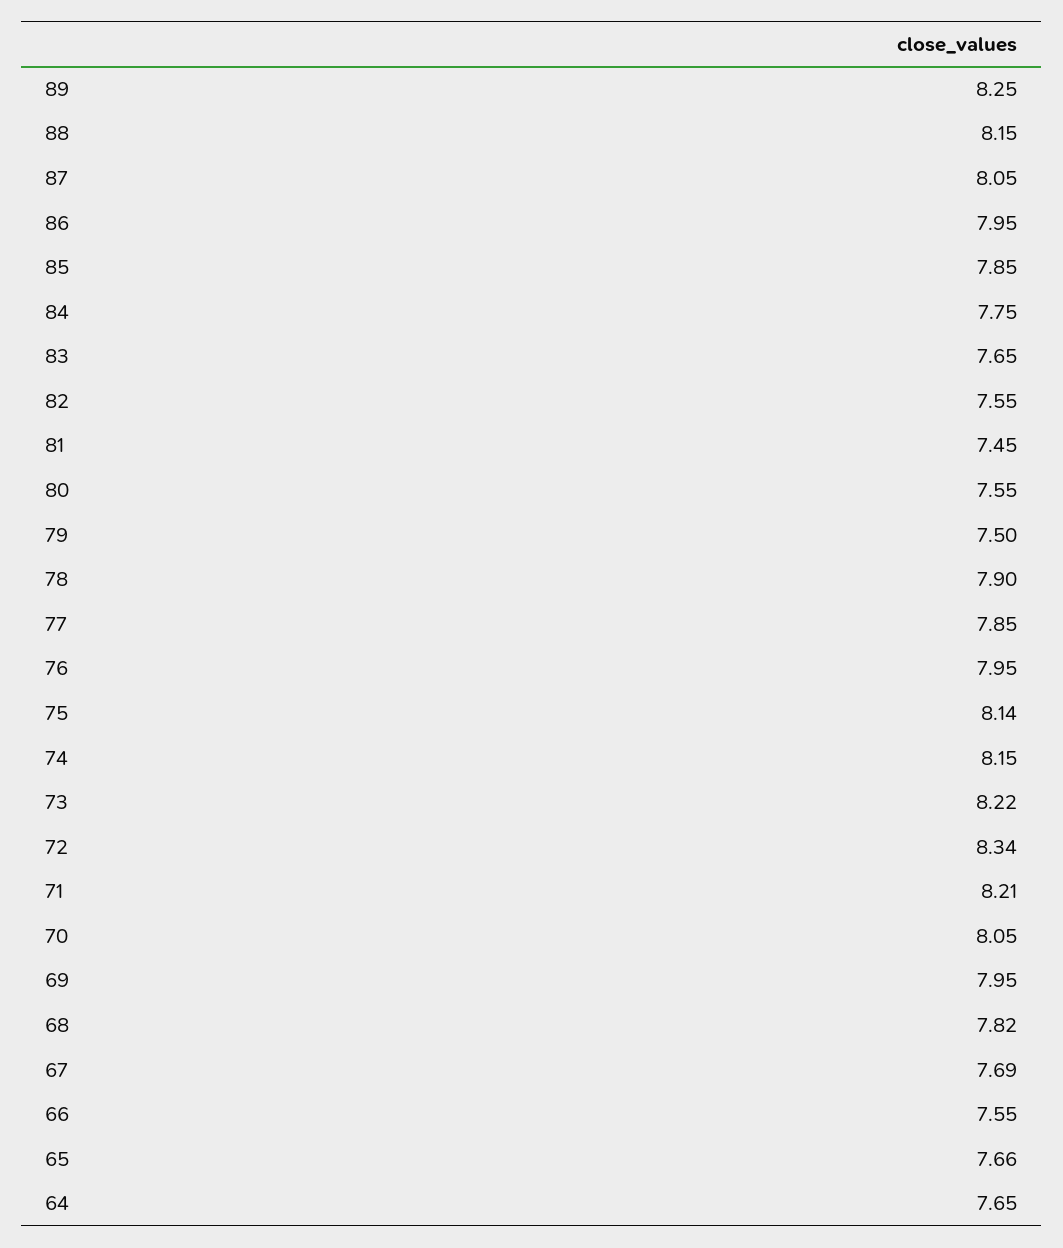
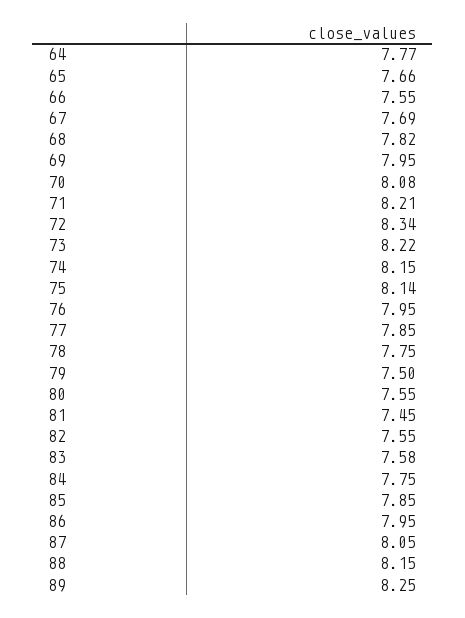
83: 7.65 -> 7.58
78: 7.9 -> 7.75
70: 8.05 -> 8.08
64: 7.65 -> 7.77

